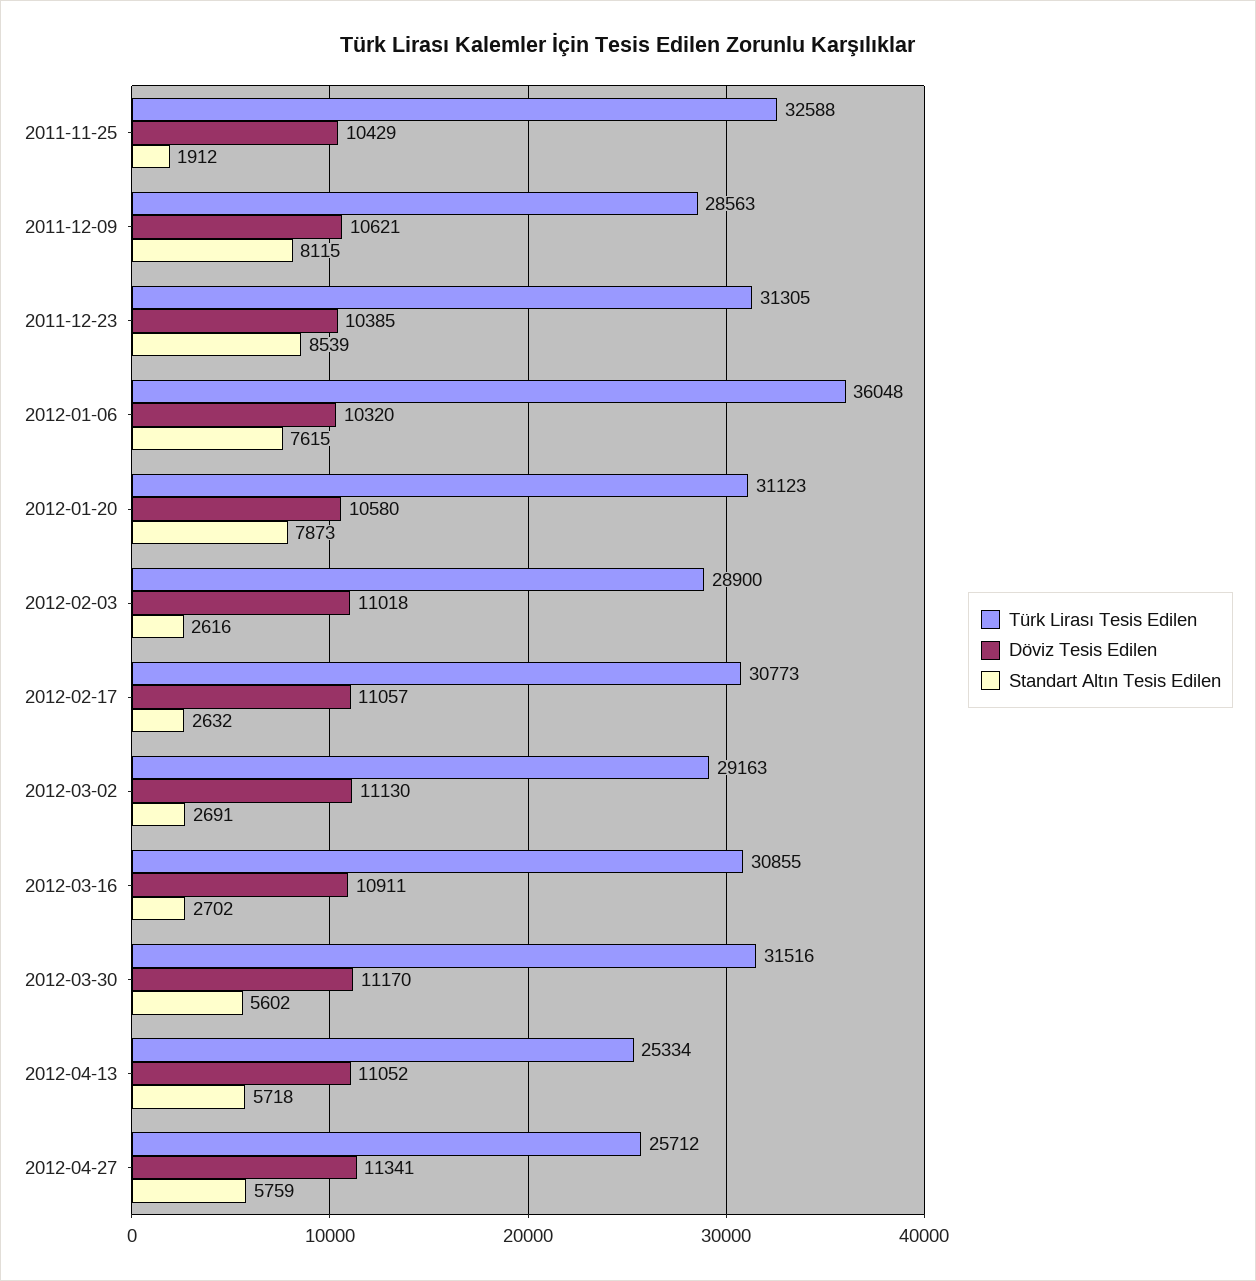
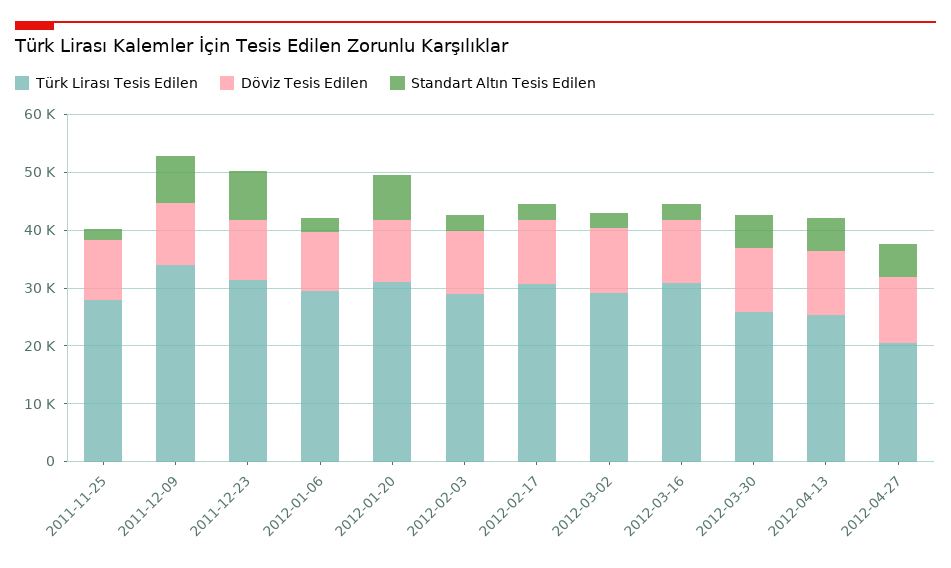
Türk Lirası Tesis Edilen, 2011-11-25: 32588 -> 28000
Türk Lirası Tesis Edilen, 2011-12-09: 28563 -> 34000
Türk Lirası Tesis Edilen, 2012-01-06: 36048 -> 30000
Standart Altın Tesis Edilen, 2012-01-06: 7615 -> 2000
Türk Lirası Tesis Edilen, 2012-03-30: 31516 -> 26000
Türk Lirası Tesis Edilen, 2012-04-27: 25712 -> 20000

